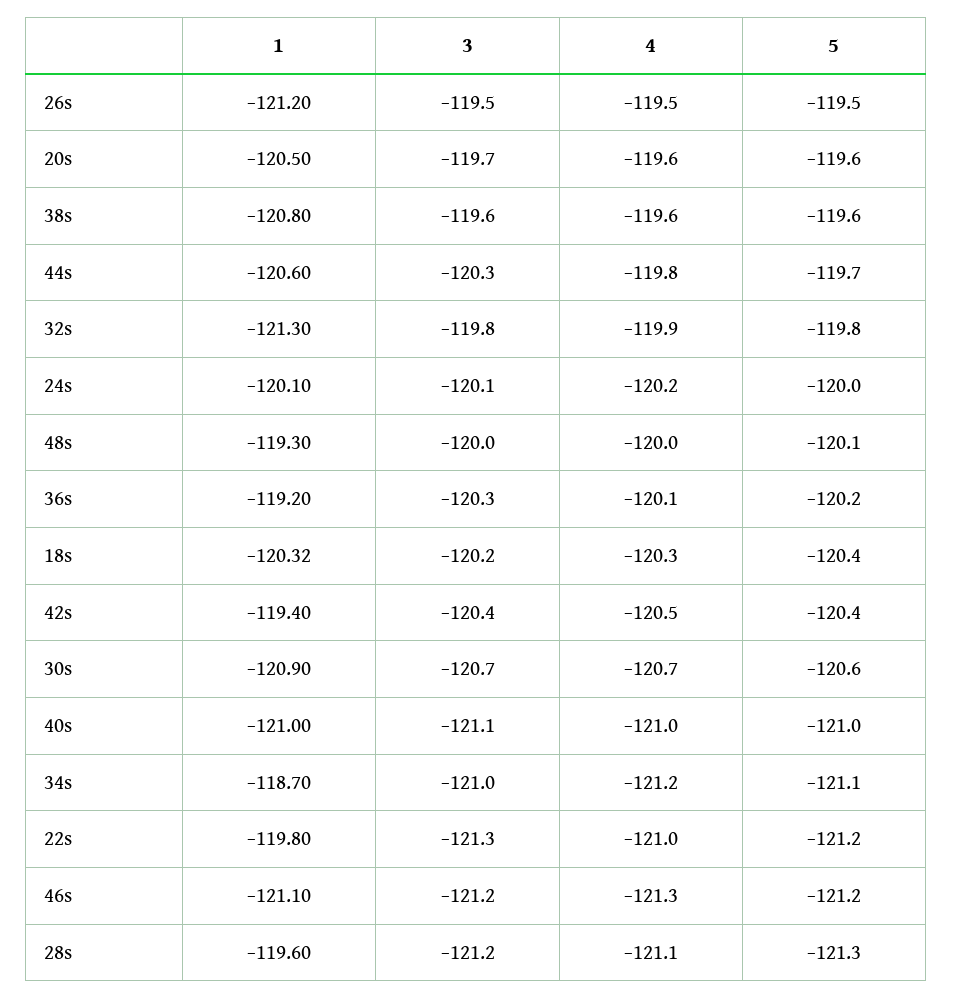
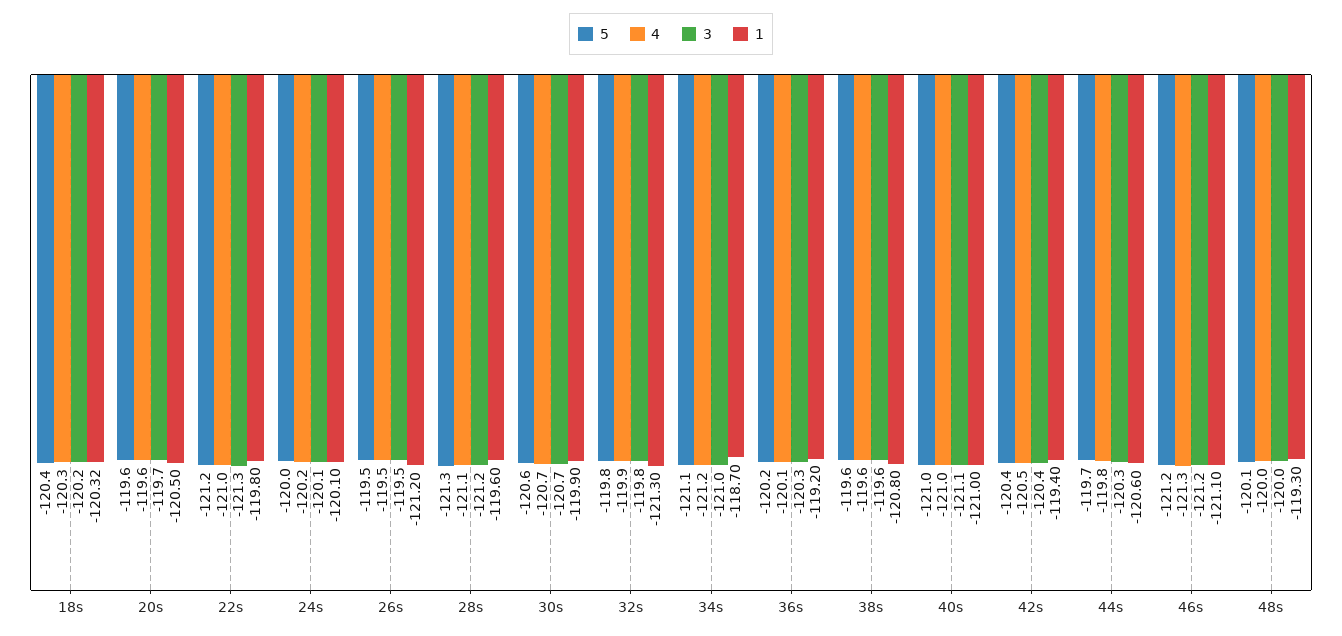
1, 30s: -120.9 -> -119.9

